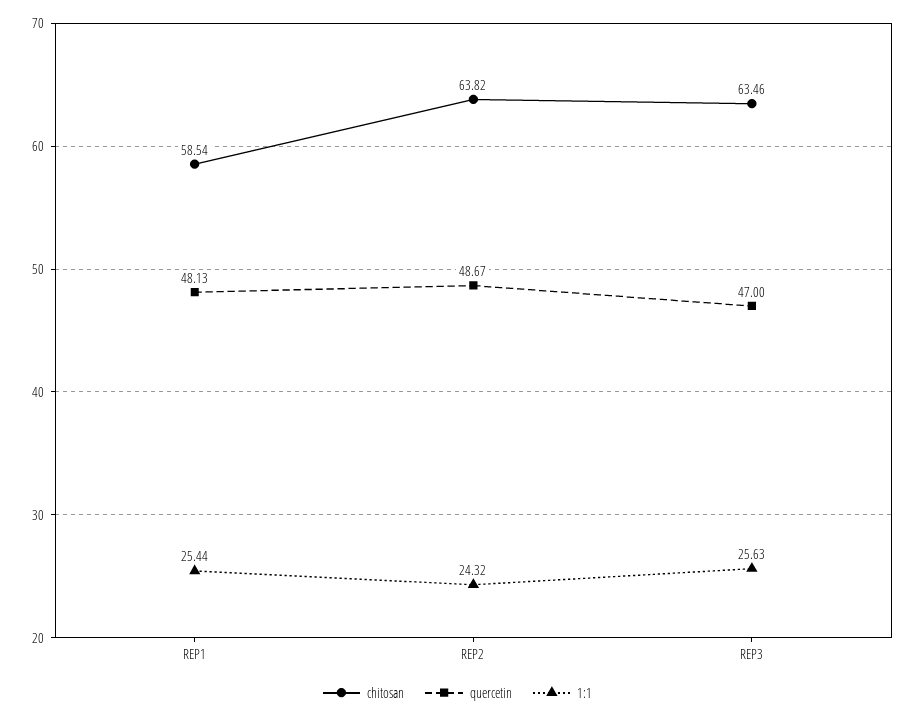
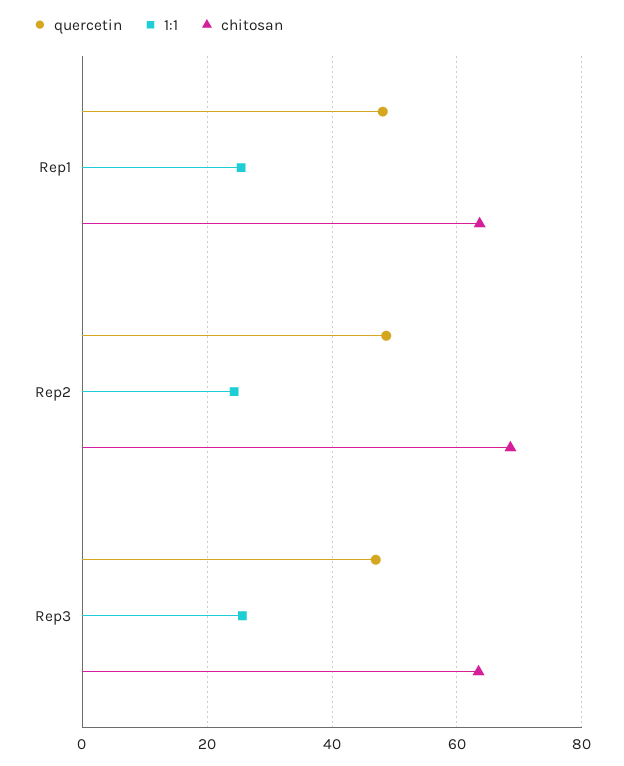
chitosan, REP1: 58.54 -> 64
chitosan, REP2: 63.82 -> 68

